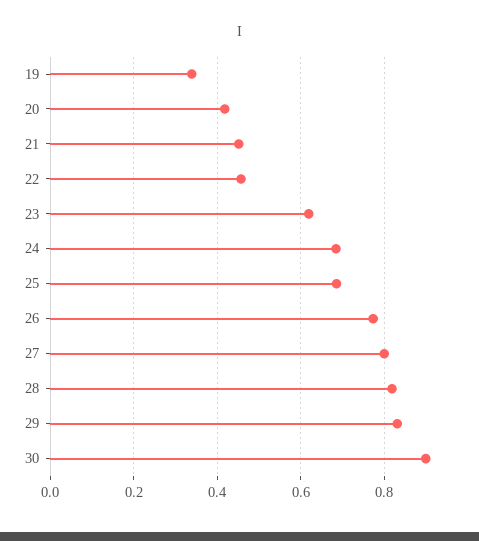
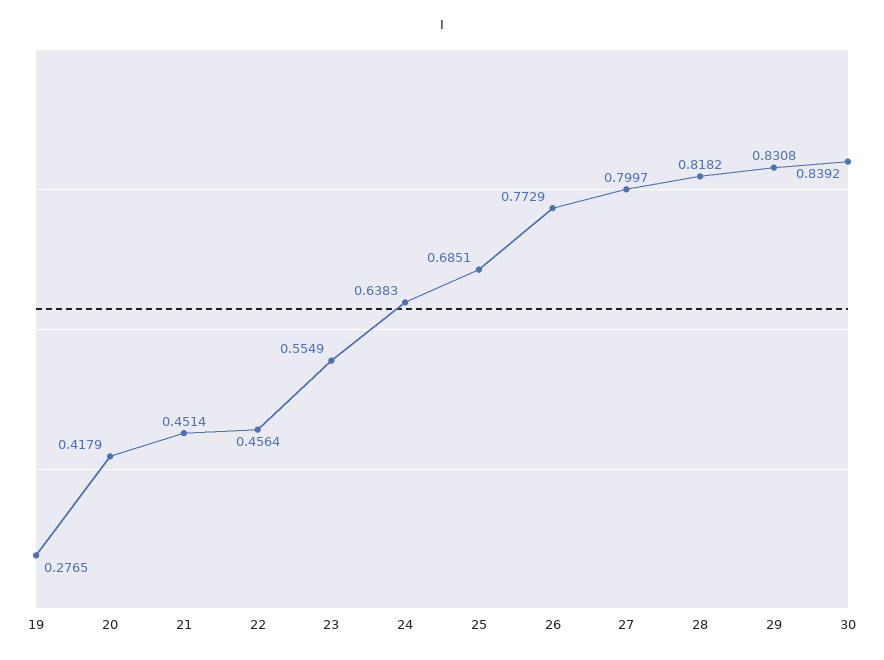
19: 0.34 -> 0.2765
23: 0.62 -> 0.5549
24: 0.68 -> 0.6383
30: 0.9 -> 0.8392

